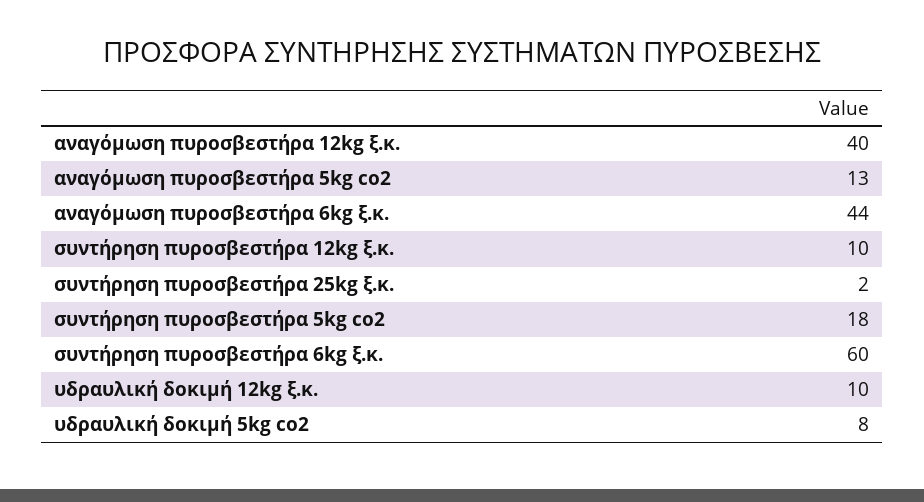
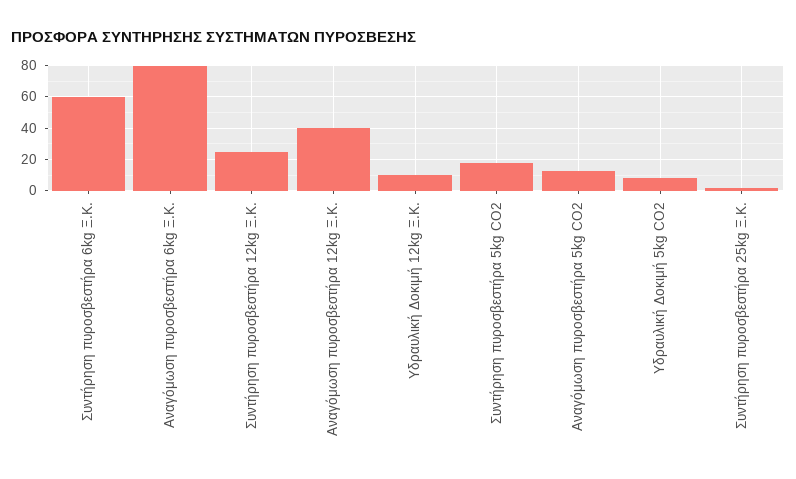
αναγόμωση πυροσβεστήρα 6kg ξ.κ.: 44 -> 80
συντήρηση πυροσβεστήρα 12kg ξ.κ.: 10 -> 25

